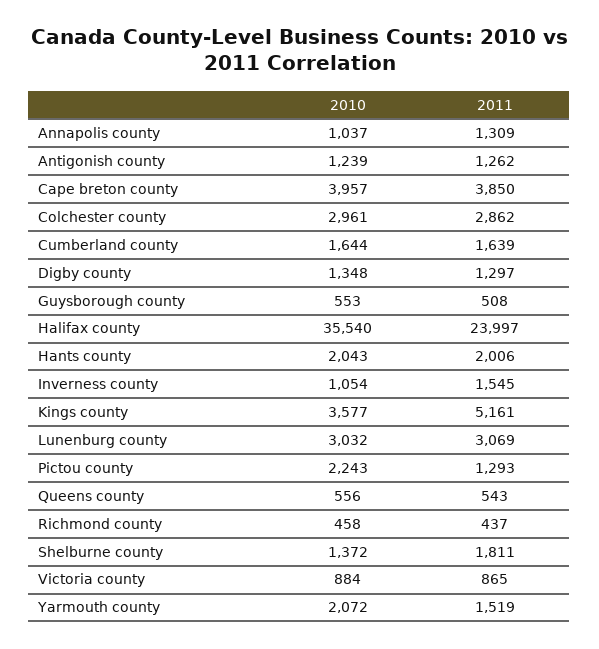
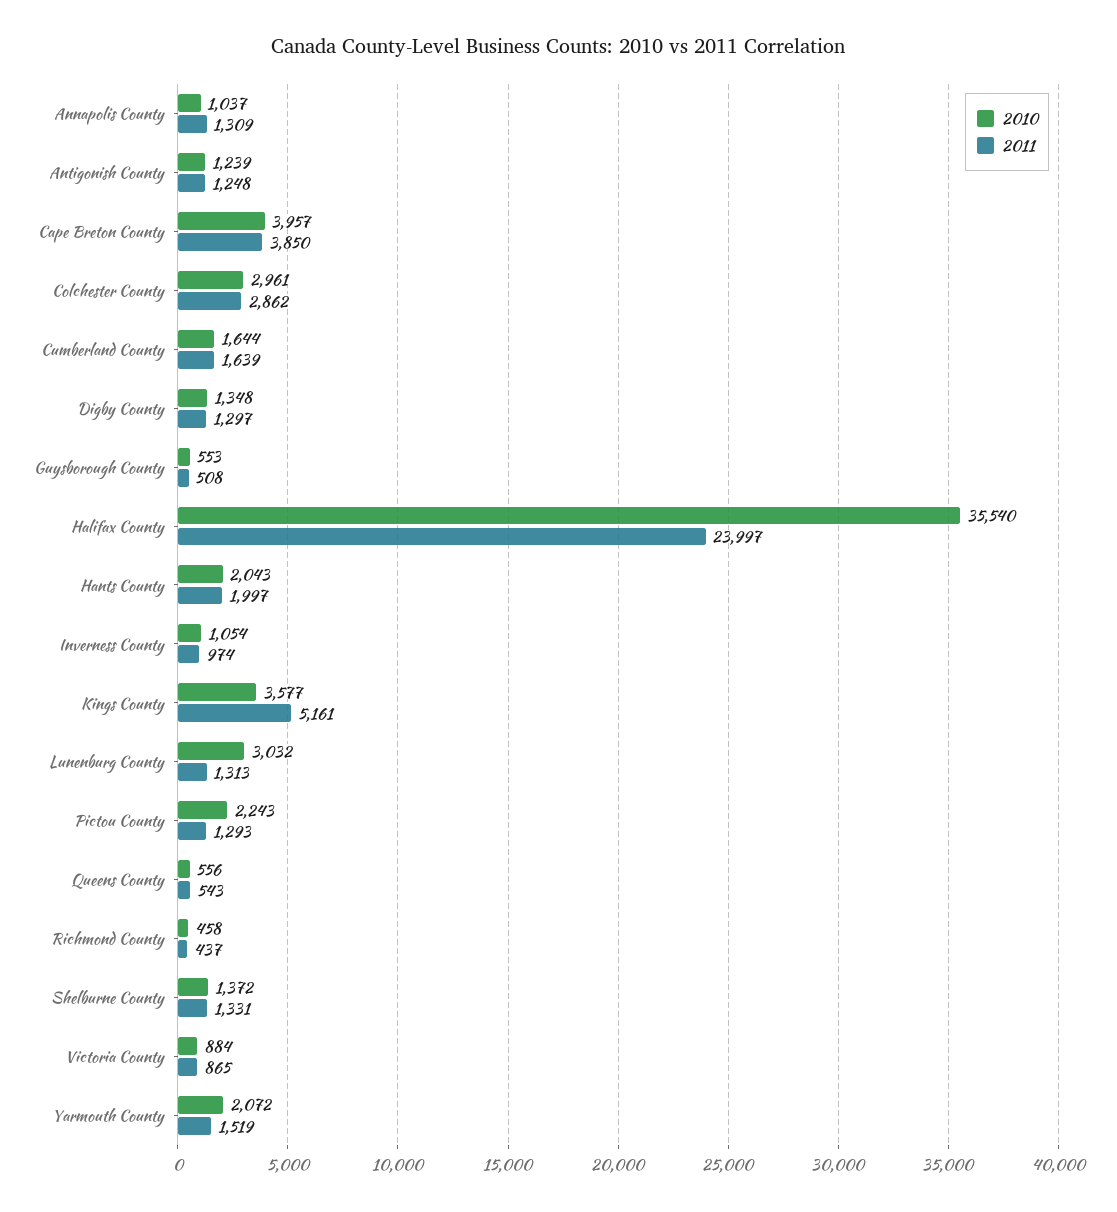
2011, Antigonish county: 1262 -> 1248
2011, Hants county: 2006 -> 1997
2011, Inverness county: 1545 -> 974
2011, Lunenburg county: 3069 -> 1313
2011, Shelburne county: 1811 -> 1331

